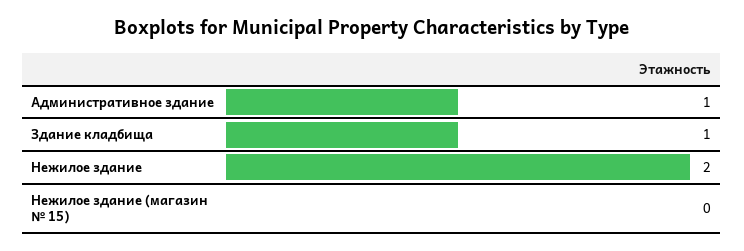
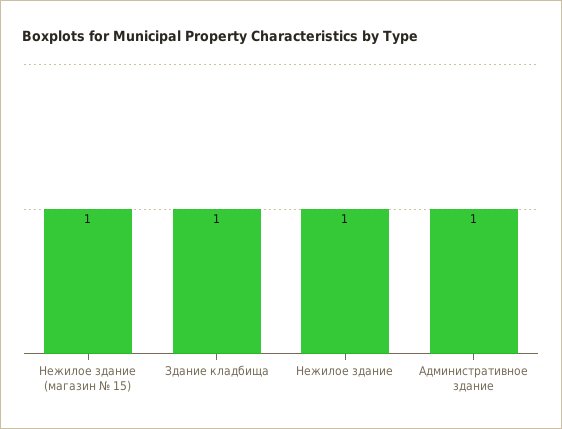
Нежилое здание: 2 -> 1
Нежилое здание (магазин № 15): 0 -> 1

